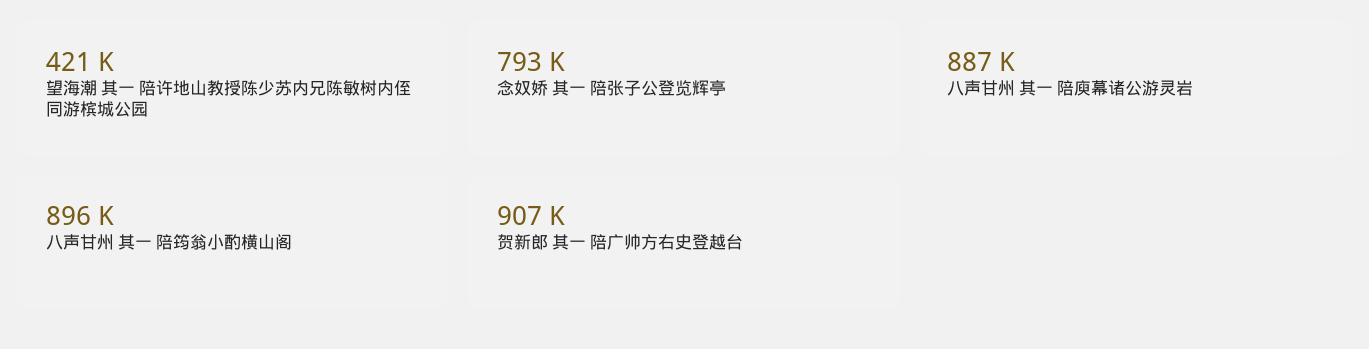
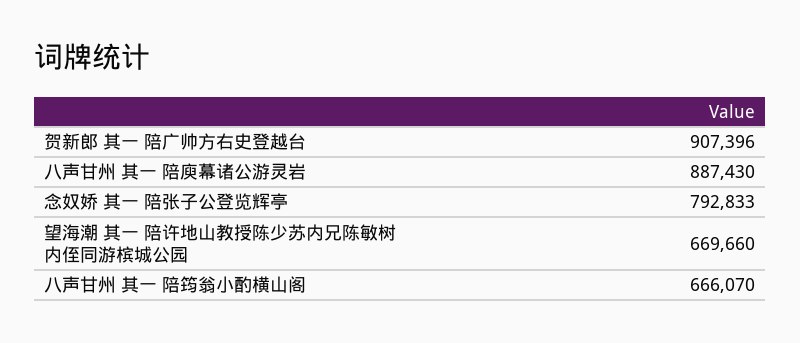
望海潮 其一 陪许地山教授陈少苏内兄陈敏树内侄同游槟城公园: 421000 -> 669660
八声甘州 其一 陪筠翁小酌横山阁: 896000 -> 666070

